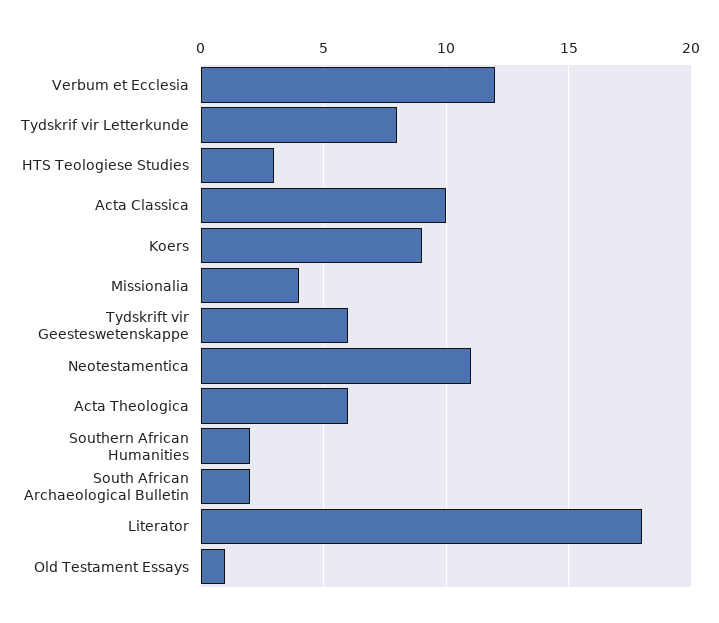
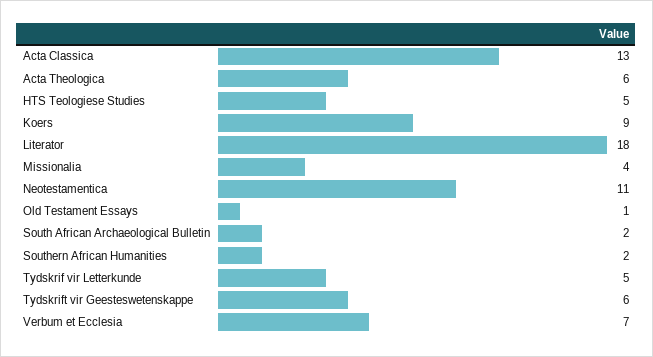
Verbum et Ecclesia: 12 -> 7
Tydskrif vir Letterkunde: 8 -> 5
HTS Teologiese Studies: 3 -> 5
Acta Classica: 10 -> 13

